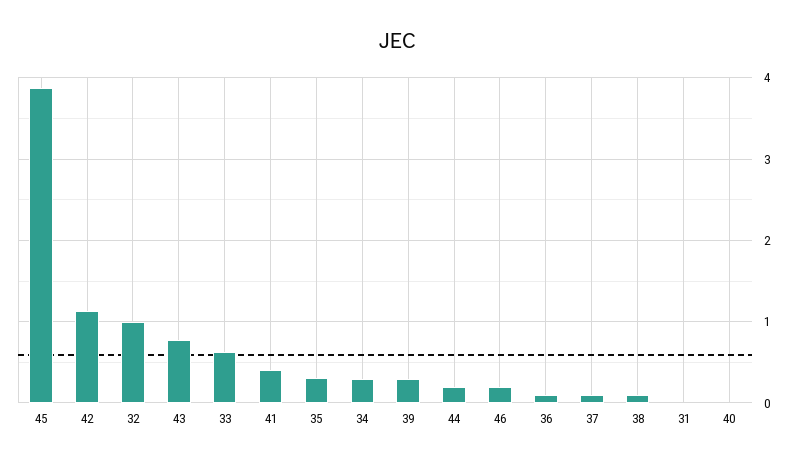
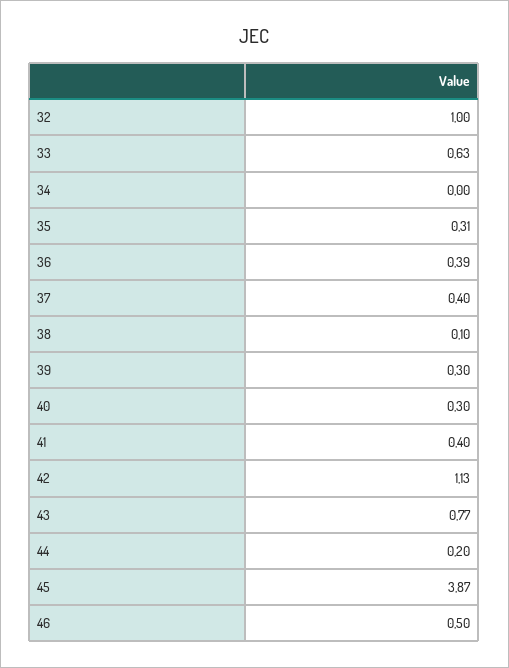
34: 0.3 -> 0
46: 0.2 -> 0.5
36: 0.1 -> 0.39
37: 0.1 -> 0.4
31: 0 -> none
40: 0 -> 0.3

